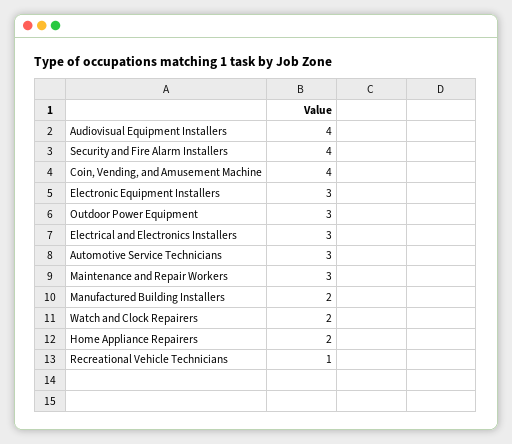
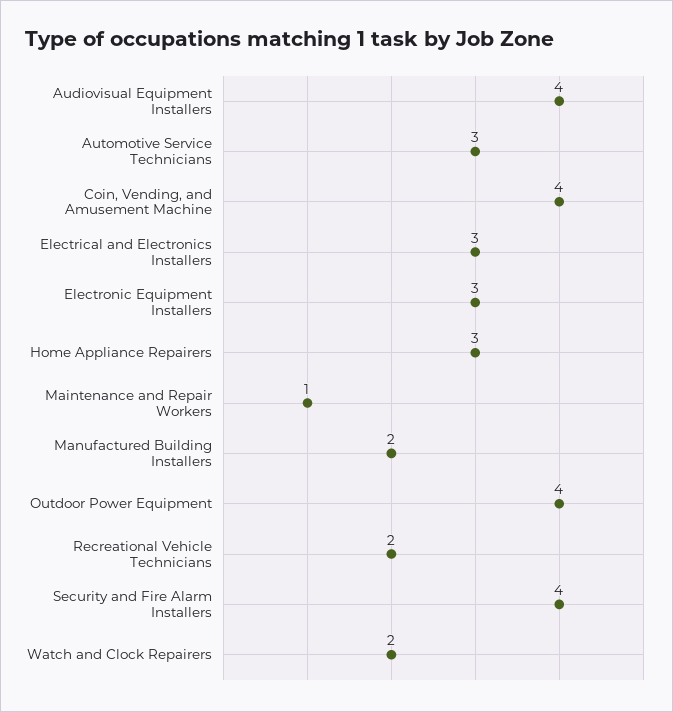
Outdoor Power Equipment: 3 -> 4
Maintenance and Repair Workers: 3 -> 1
Home Appliance Repairers: 2 -> 3
Recreational Vehicle Technicians: 1 -> 2

